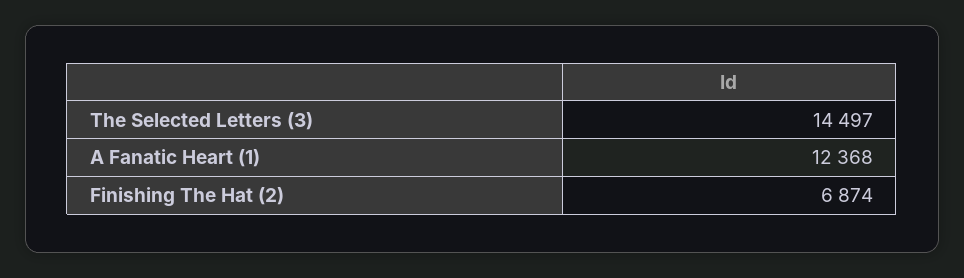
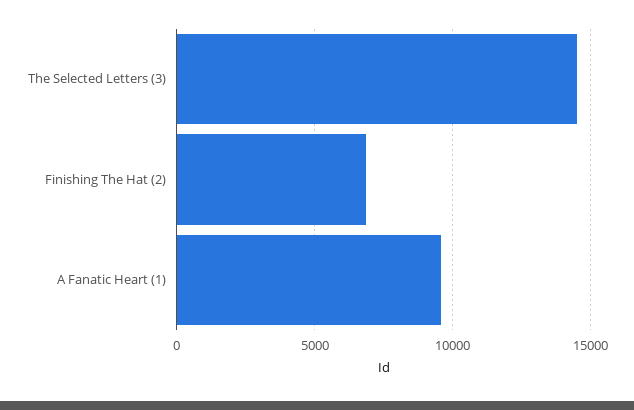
A Fanatic Heart (1): 12368 -> 9500

